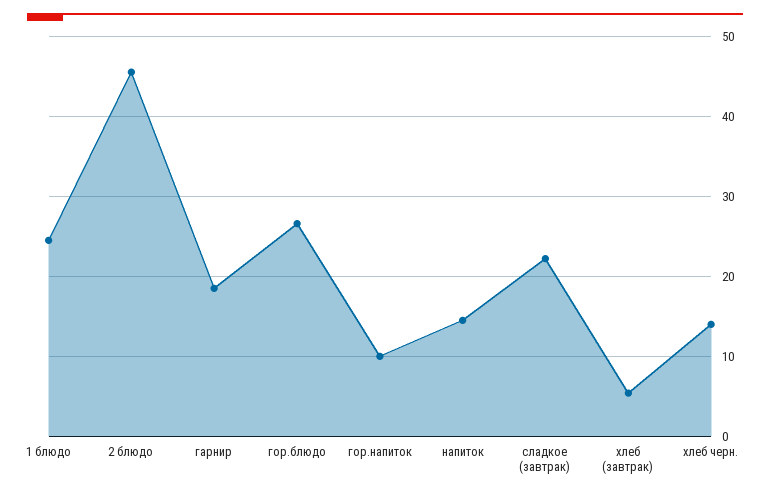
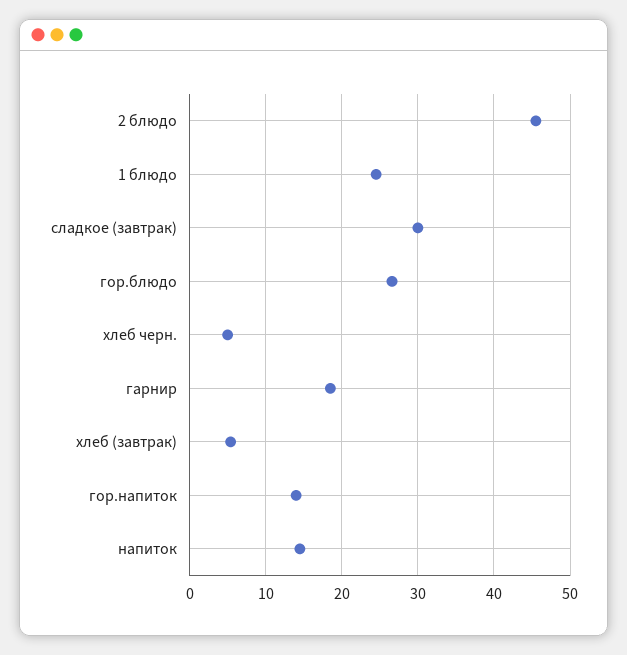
гор.напиток: 10 -> 14
сладкое (завтрак): 22 -> 30
хлеб черн.: 14 -> 5

